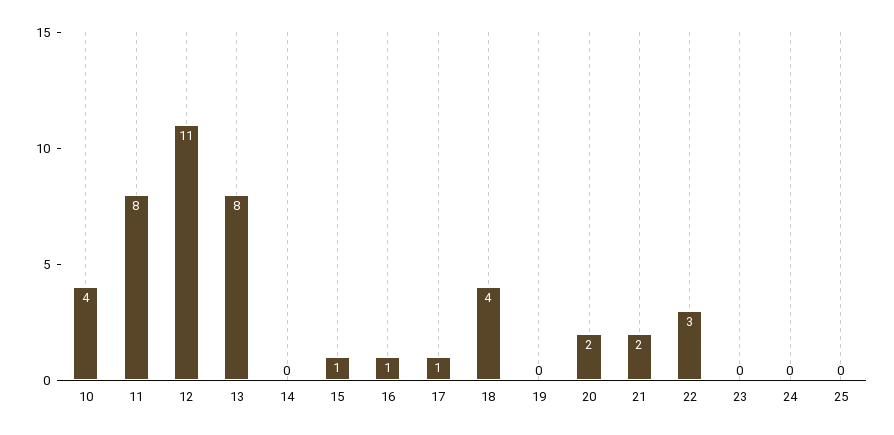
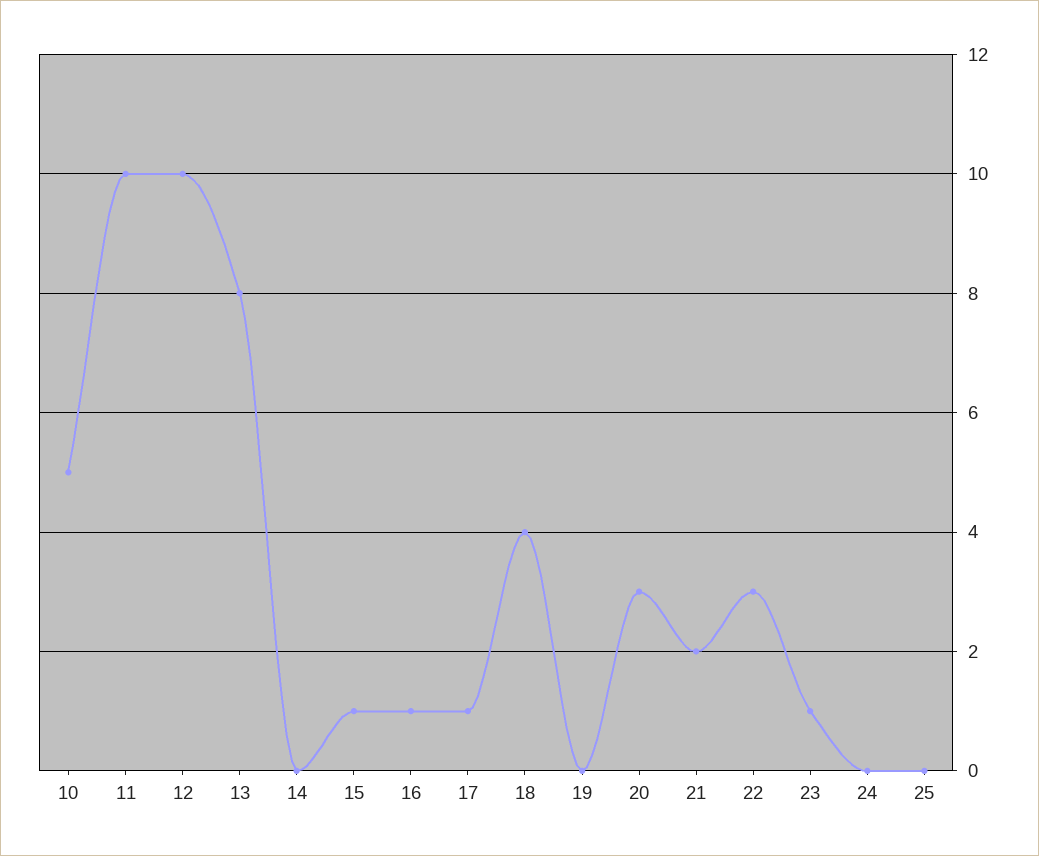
10: 4 -> 5
11: 8 -> 10
12: 11 -> 10
20: 2 -> 3
23: 0 -> 1

